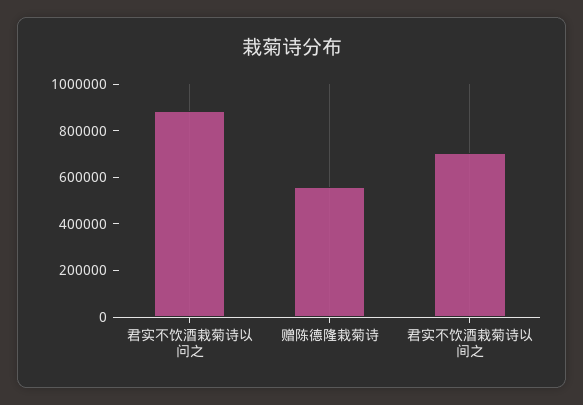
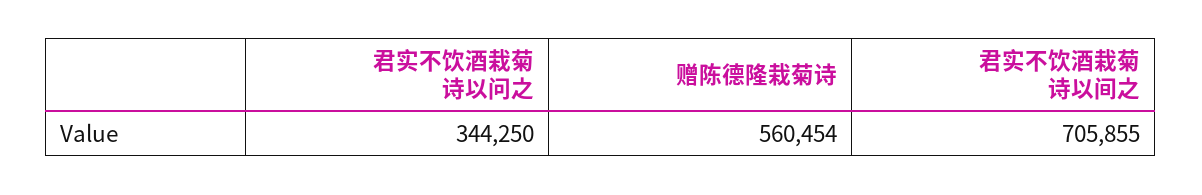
君实不饮酒栽菊诗以问之: 900000 -> 344250

